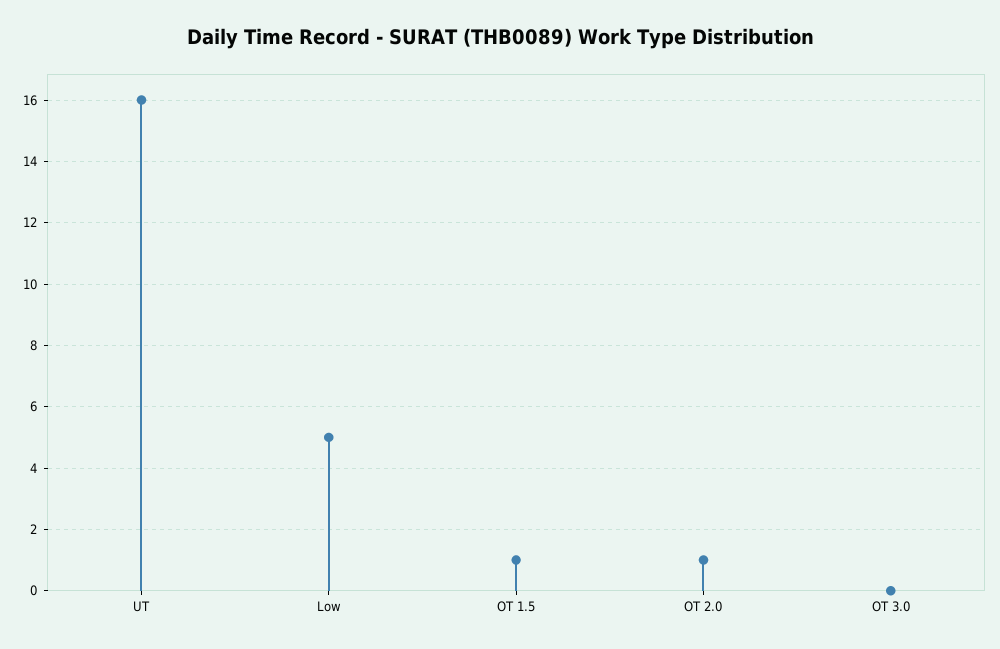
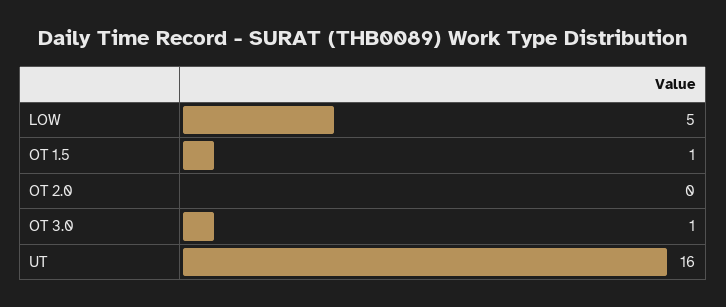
OT 2.0: 1 -> 0
OT 3.0: 0 -> 1

